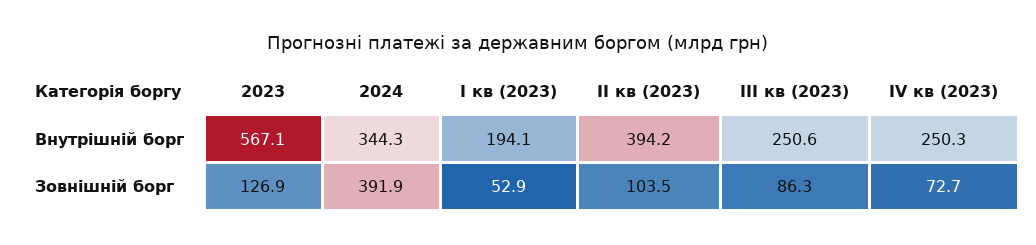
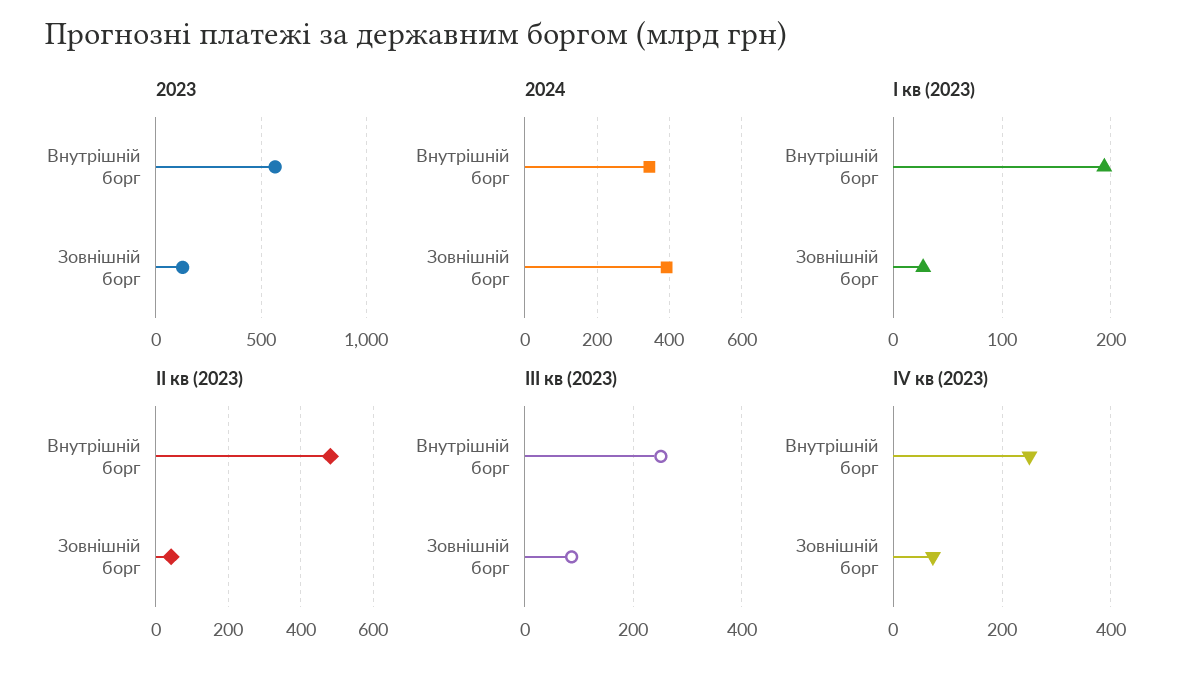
II кв (2023), Внутрішній борг: 394.2 -> 480
I кв (2023), Зовнішній борг: 52.9 -> 30
II кв (2023), Зовнішній борг: 103.5 -> 40

